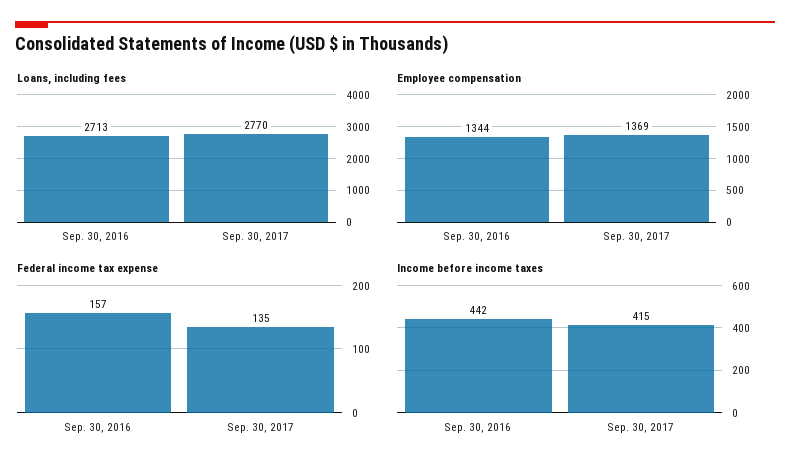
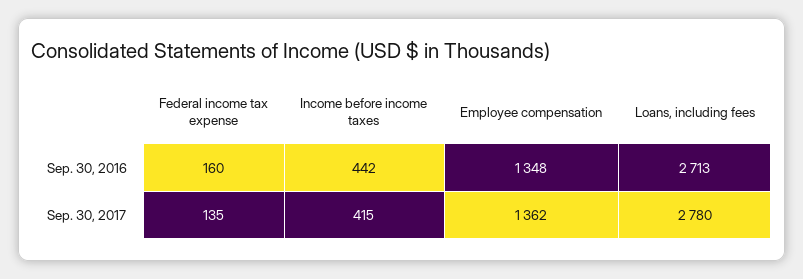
Loans, including fees, Sep. 30, 2017: 2770 -> 2780
Employee compensation, Sep. 30, 2016: 1344 -> 1348
Employee compensation, Sep. 30, 2017: 1369 -> 1362
Federal income tax expense, Sep. 30, 2016: 157 -> 160

